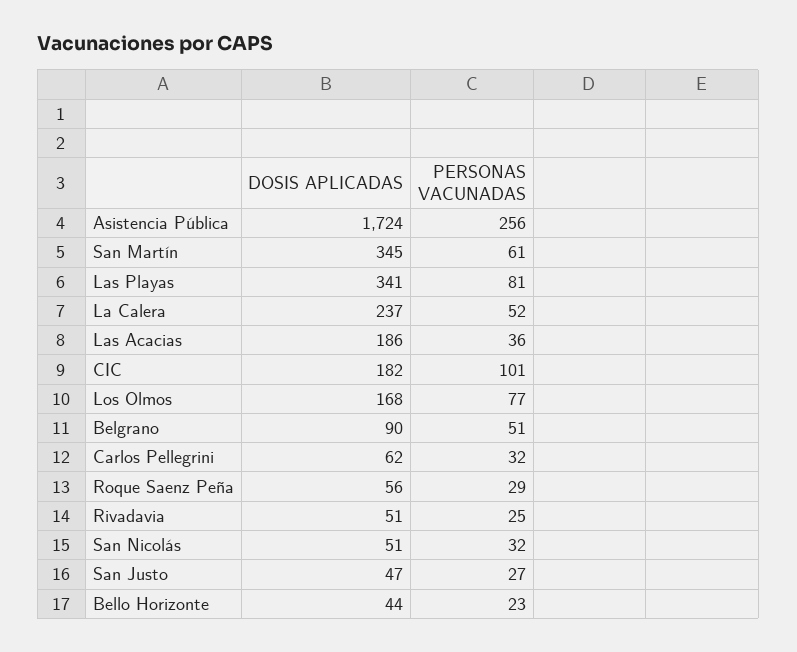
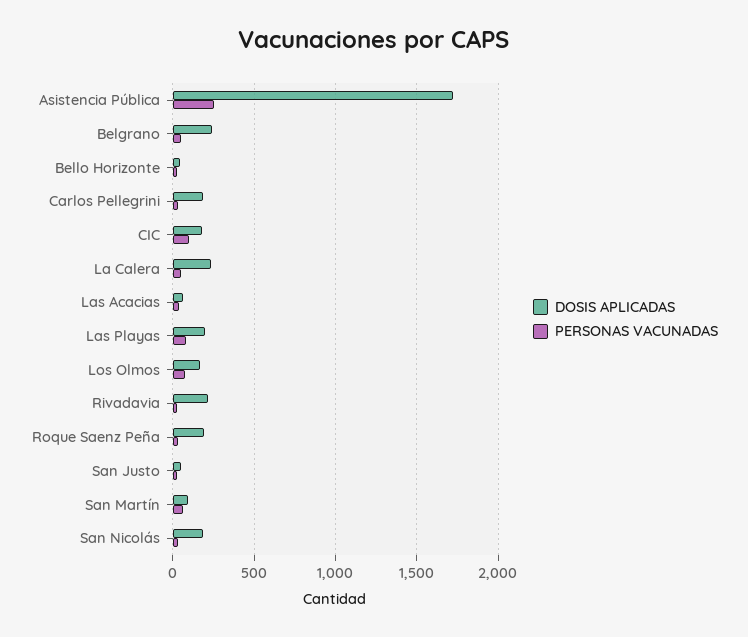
DOSIS APLICADAS, San Martín: 345 -> 100
DOSIS APLICADAS, Las Playas: 341 -> 200
DOSIS APLICADAS, Las Acacias: 186 -> 50
DOSIS APLICADAS, Belgrano: 90 -> 250
DOSIS APLICADAS, Carlos Pellegrini: 62 -> 200
DOSIS APLICADAS, Roque Saenz Peña: 56 -> 200
DOSIS APLICADAS, Rivadavia: 51 -> 200
DOSIS APLICADAS, San Nicolás: 51 -> 200

